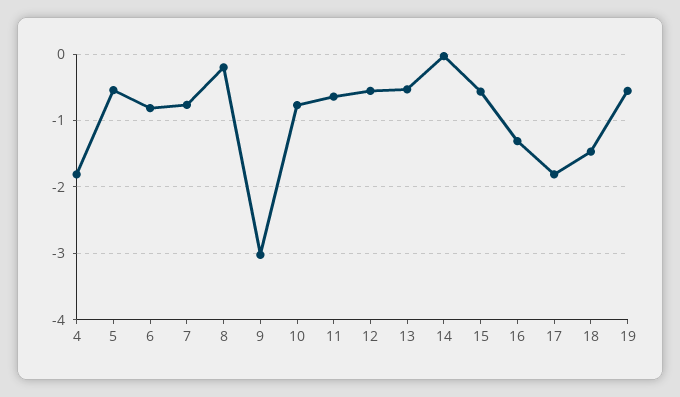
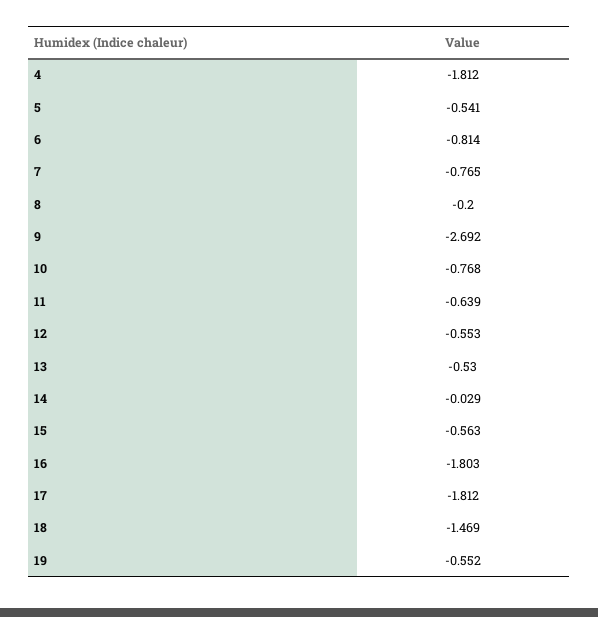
9: -3 -> -2.692
16: -1.3 -> -1.803

